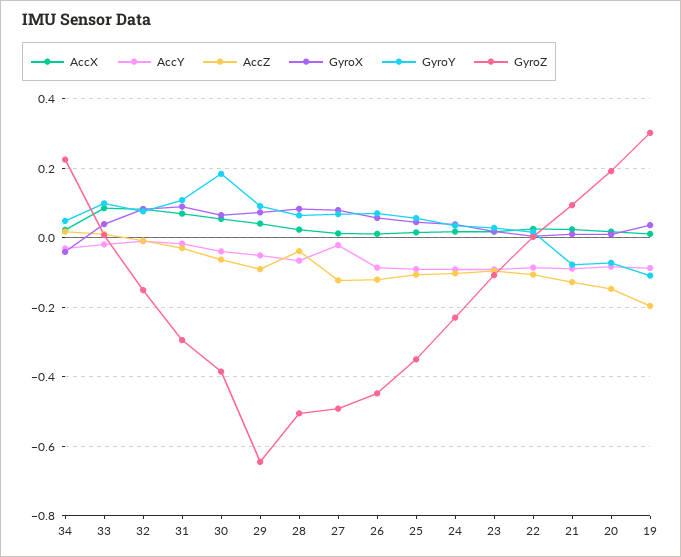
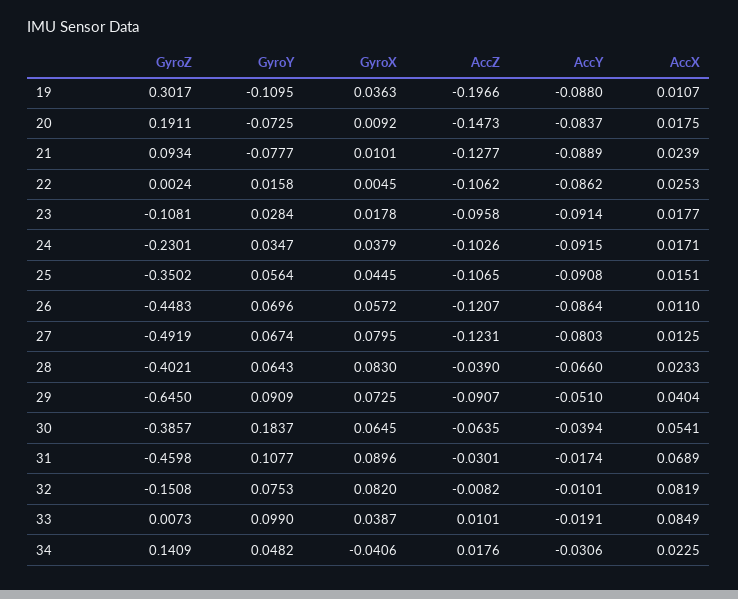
GyroZ, 34: 0.22 -> 0.1409
GyroZ, 31: -0.3 -> -0.4598
GyroZ, 28: -0.5 -> -0.4021
AccY, 27: -0.02 -> -0.0803

